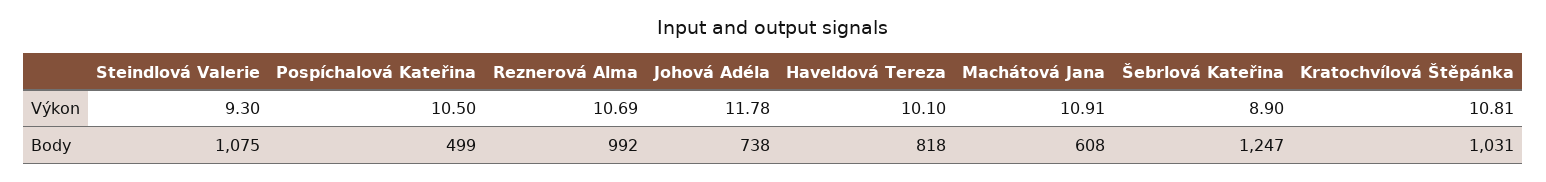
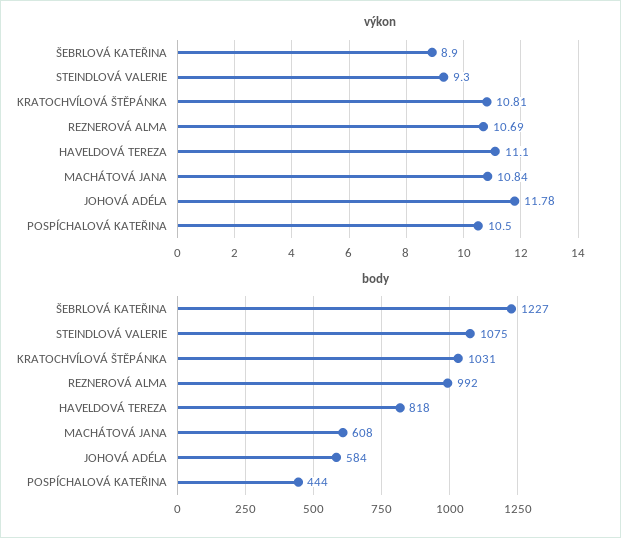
Výkon, Haveldová Tereza: 10.1 -> 11.1
Výkon, Machátová Jana: 10.91 -> 10.84
Body, Pospíchalová Kateřina: 499 -> 444
Body, Johová Adéla: 738 -> 584
Body, Šebrlová Kateřina: 1247 -> 1227

